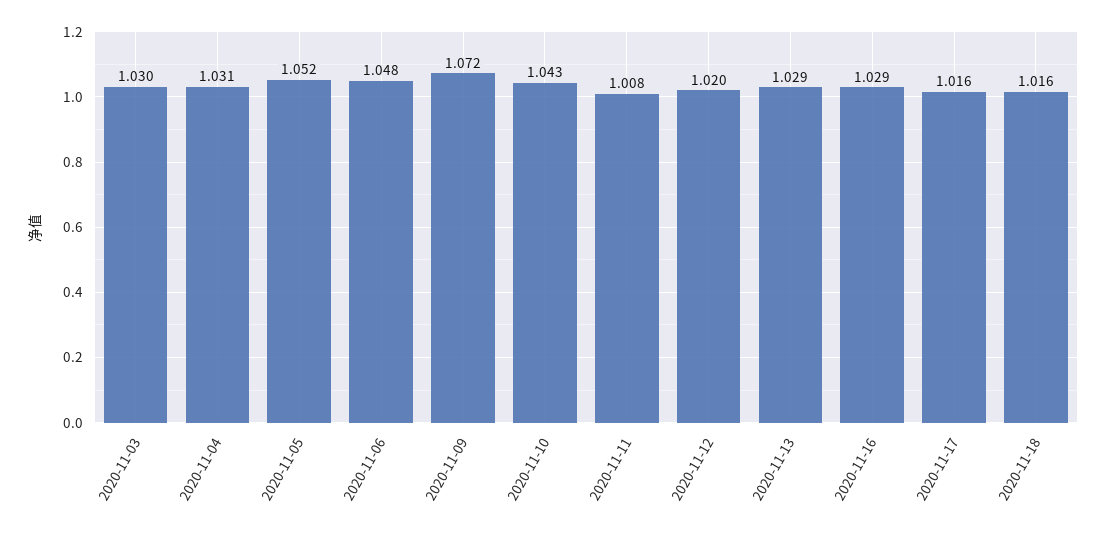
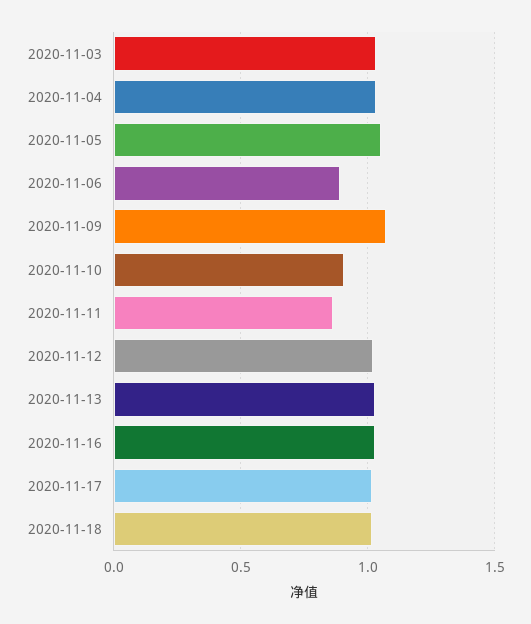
2020-11-06: 1.048 -> 0.9
2020-11-10: 1.043 -> 0.9
2020-11-11: 1.008 -> 0.85

